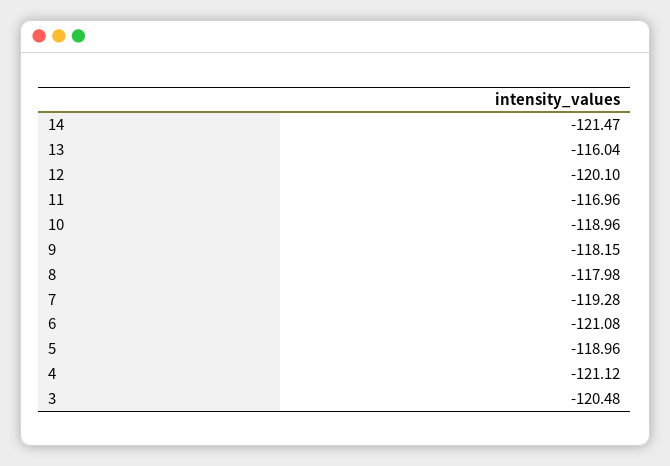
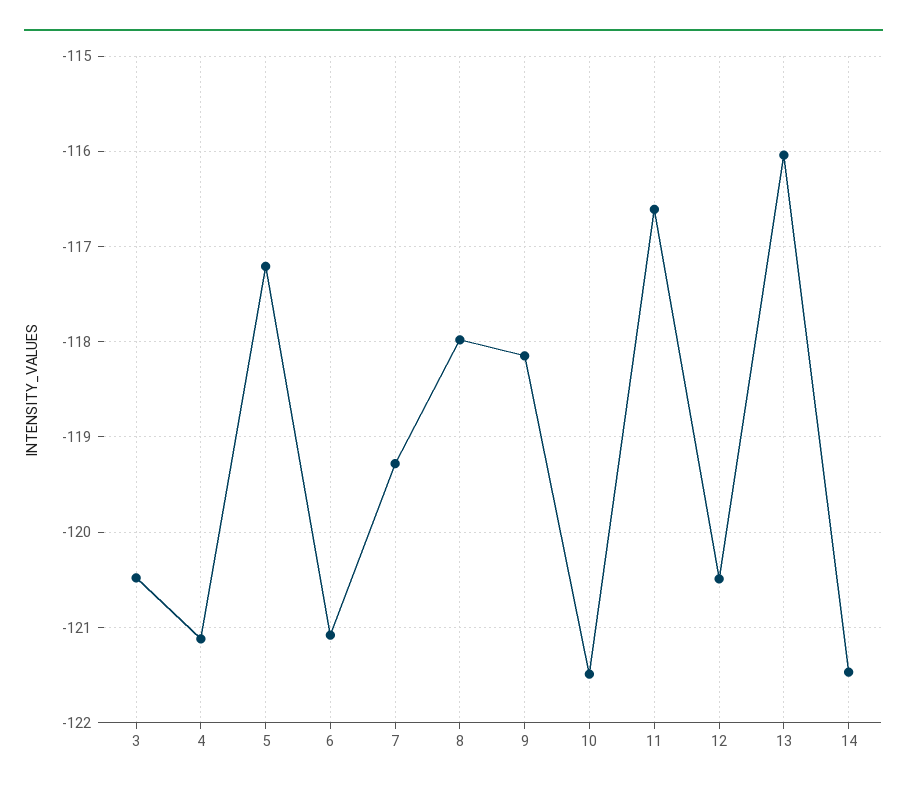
12: -120.1 -> -120.5
11: -116.96 -> -116.6
10: -118.96 -> -121.5
5: -118.96 -> -117.2

